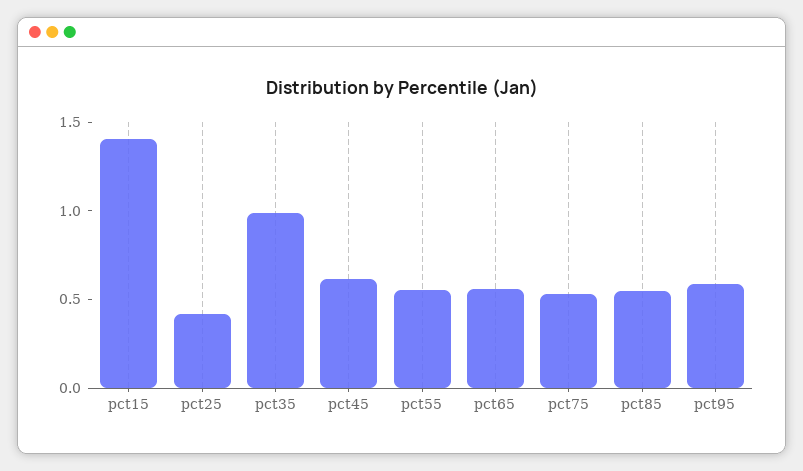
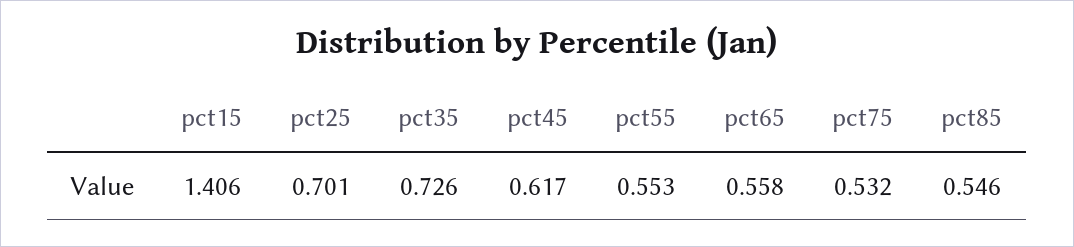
pct25: 0.4 -> 0.701
pct35: 1 -> 0.726
pct95: 0.6 -> none

